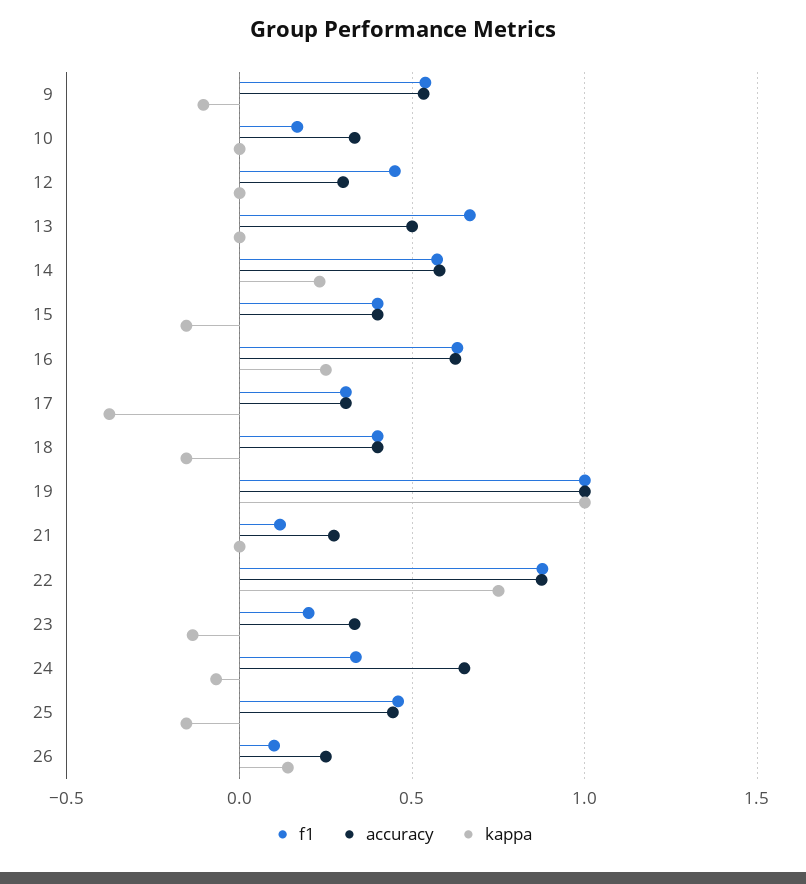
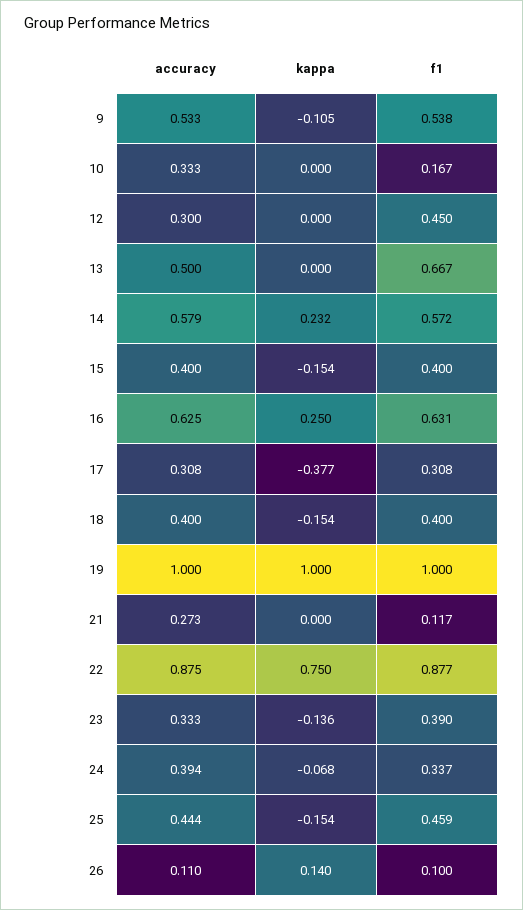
f1, 23: 0.2 -> 0.39
accuracy, 24: 0.65 -> 0.394
accuracy, 26: 0.25 -> 0.11

